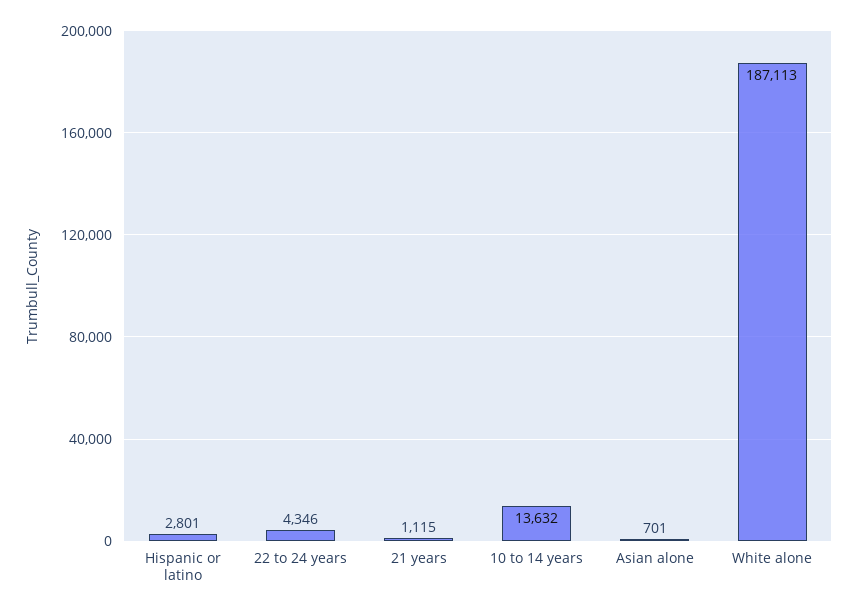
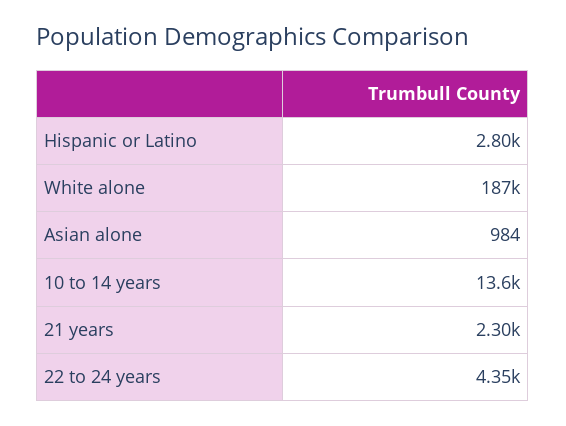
21 years: 1115 -> 2300
Asian alone: 701 -> 984

